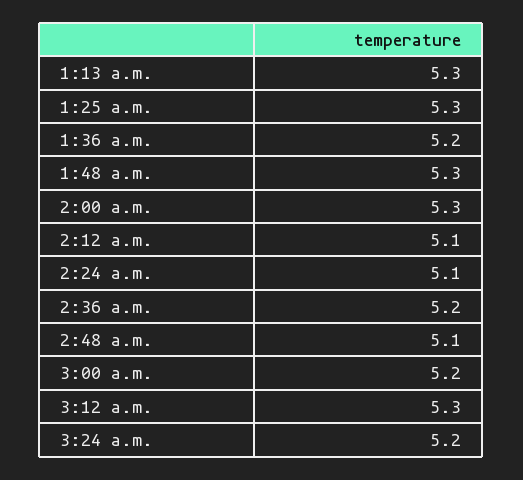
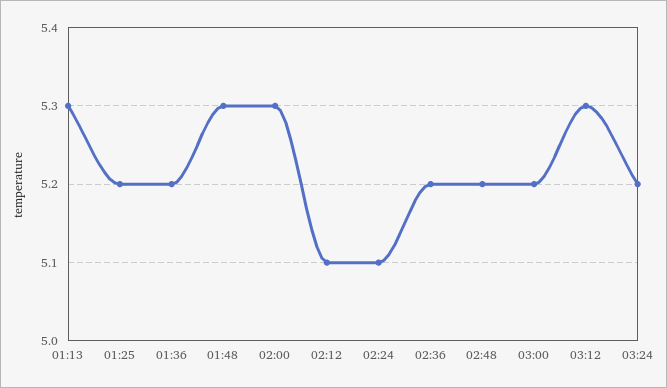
1:25 a.m.: 5.3 -> 5.2
2:48 a.m.: 5.1 -> 5.2

